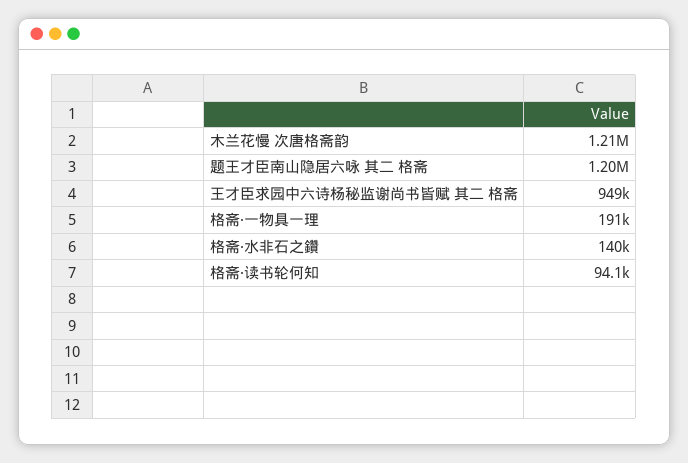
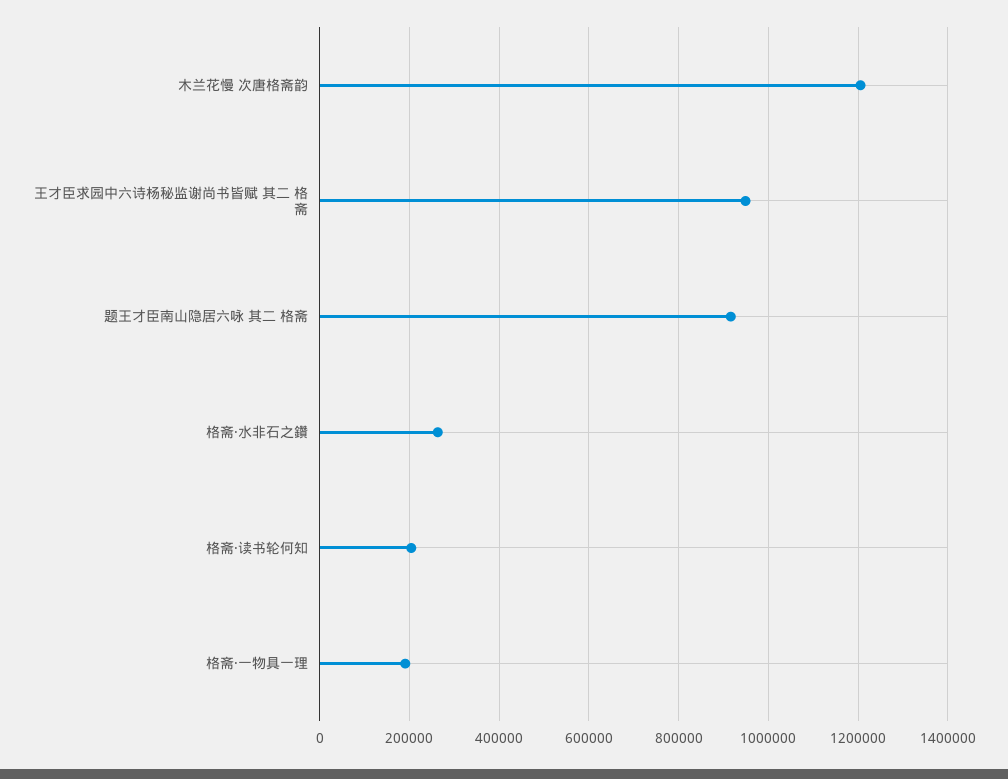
题王才臣南山隐居六咏 其二 格斋: 1200000 -> 920000
格斋·水非石之鑽: 140000 -> 260000
格斋·读书轮何知: 94100 -> 200000

